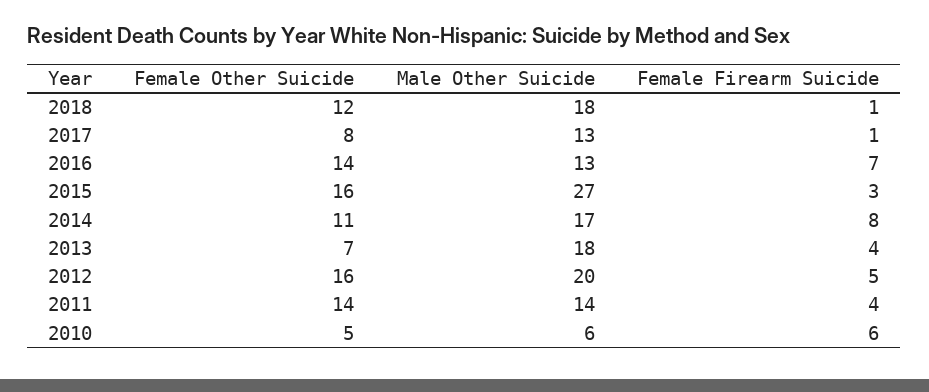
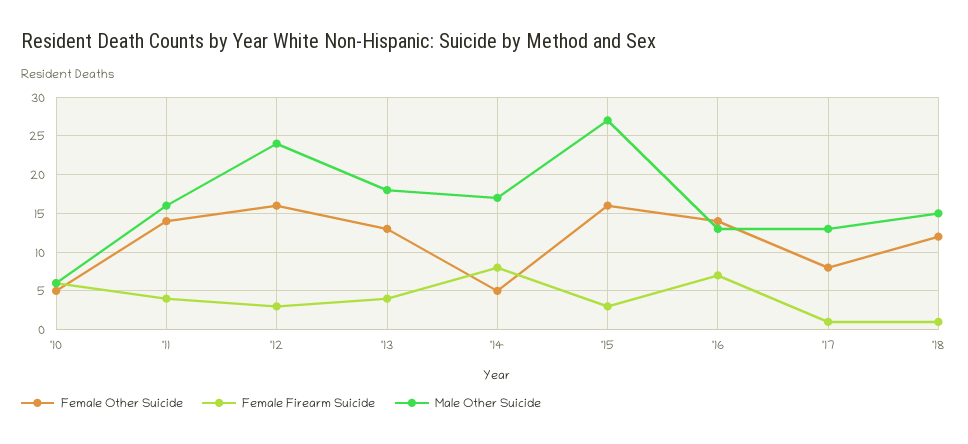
Male Other Suicide, 2018: 18 -> 15
Female Other Suicide, 2014: 11 -> 5
Female Other Suicide, 2013: 7 -> 13
Male Other Suicide, 2012: 20 -> 24
Female Firearm Suicide, 2012: 5 -> 3
Male Other Suicide, 2011: 14 -> 16

